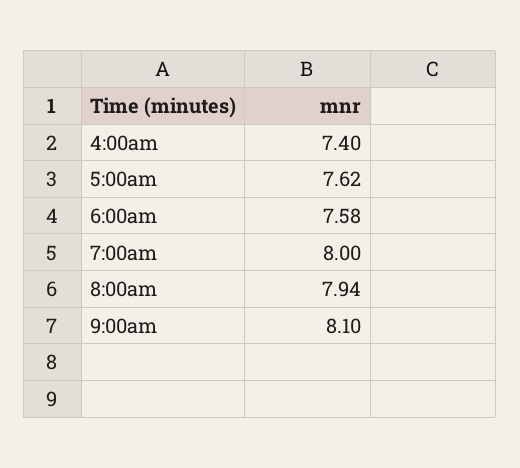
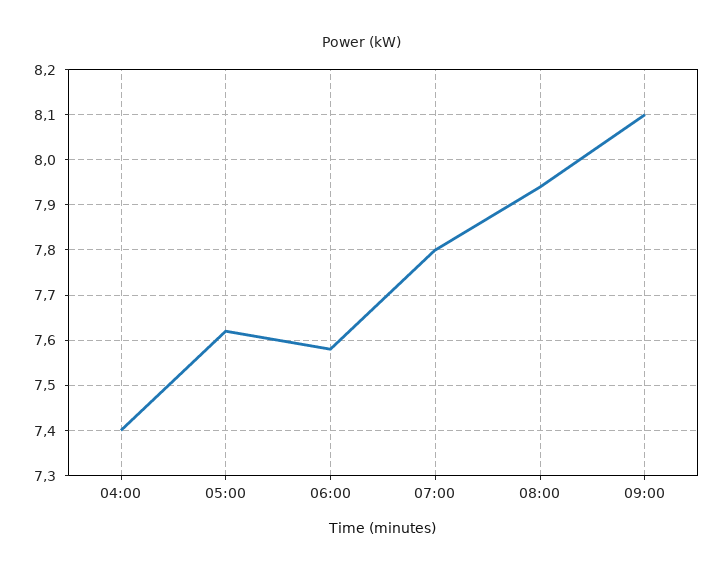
7:00am: 8 -> 7.8

